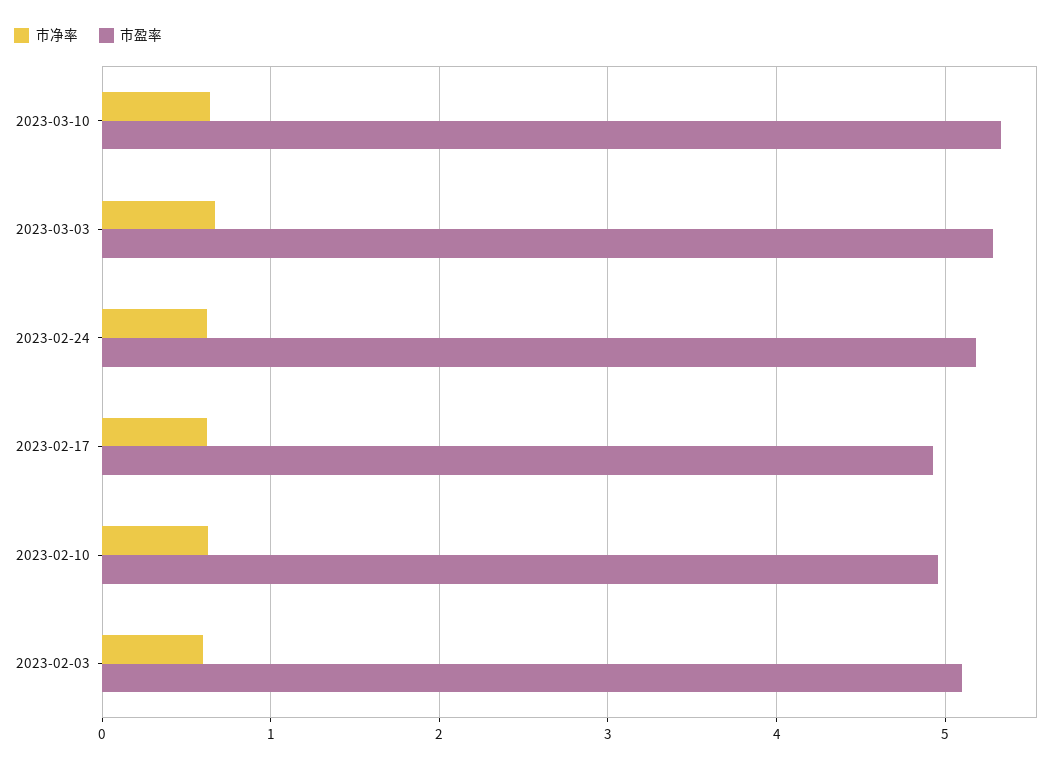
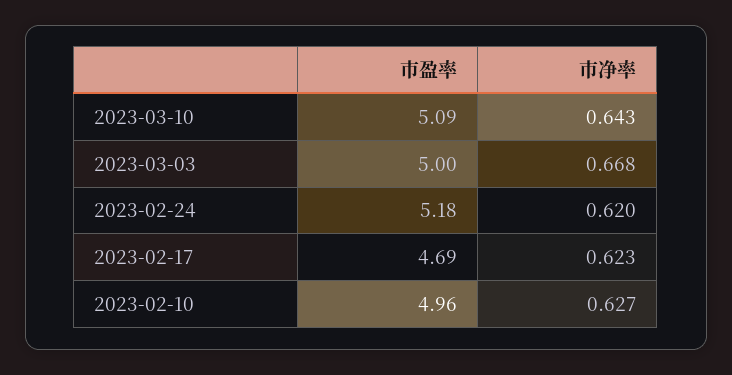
市盈率, 2023-03-10: 5.3 -> 5.09
市盈率, 2023-03-03: 5.3 -> 5
市盈率, 2023-02-17: 4.9 -> 4.69
市净率, 2023-02-03: 0.6 -> none
市盈率, 2023-02-03: 5.1 -> none

